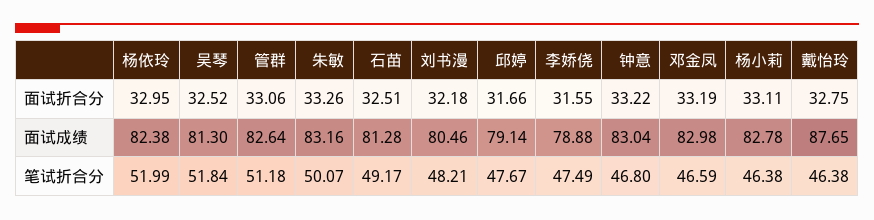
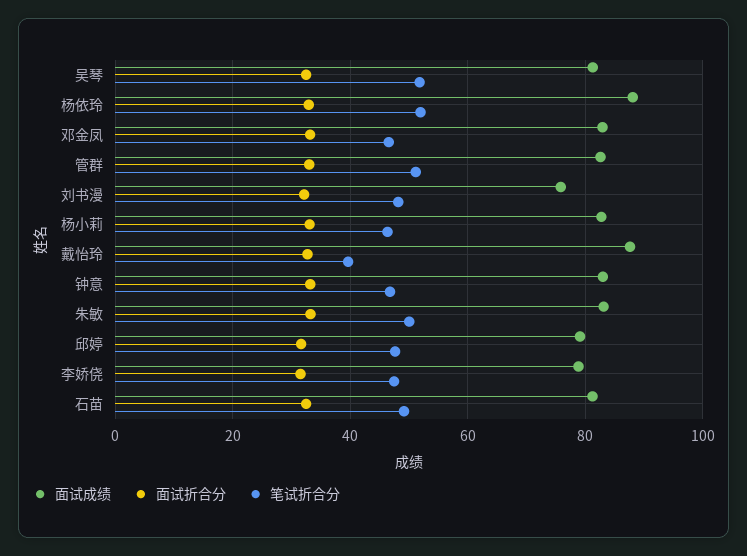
面试成绩, 杨依玲: 82.38 -> 88
面试成绩, 刘书漫: 80.46 -> 76
笔试折合分, 戴怡玲: 46.38 -> 40

